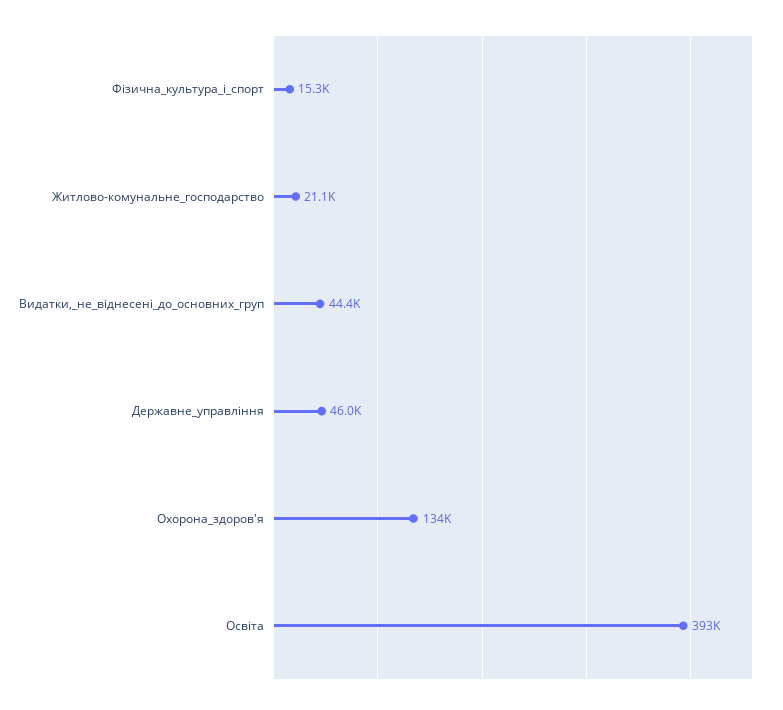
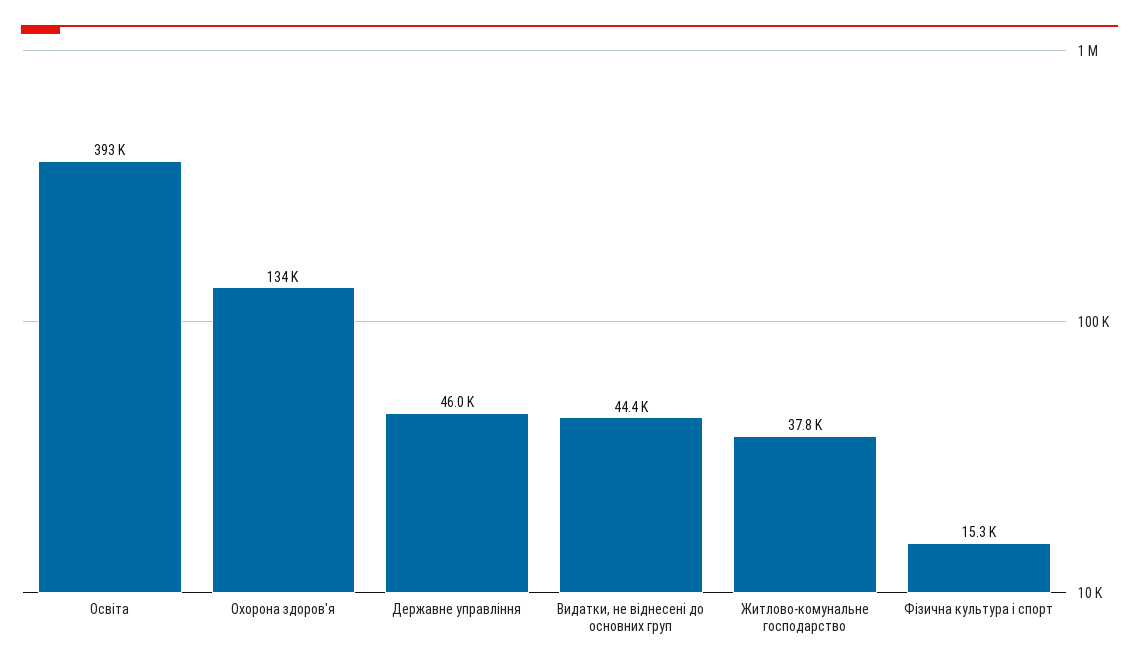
Житлово-комунальне_господарство: 21100 -> 37800

